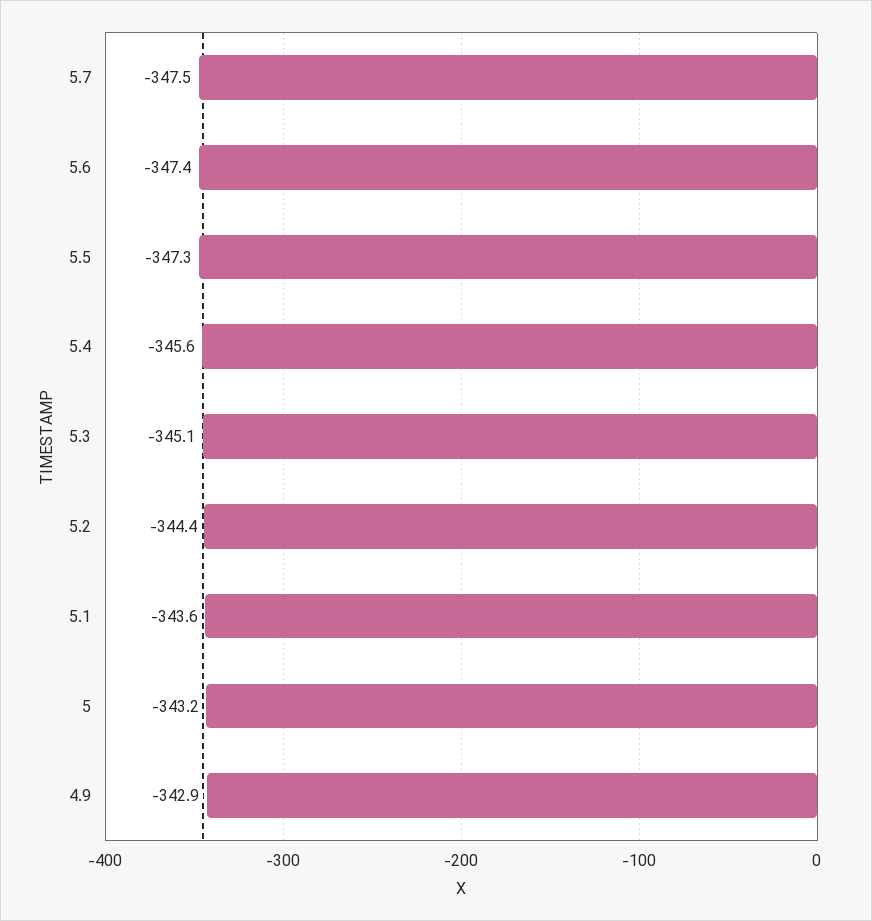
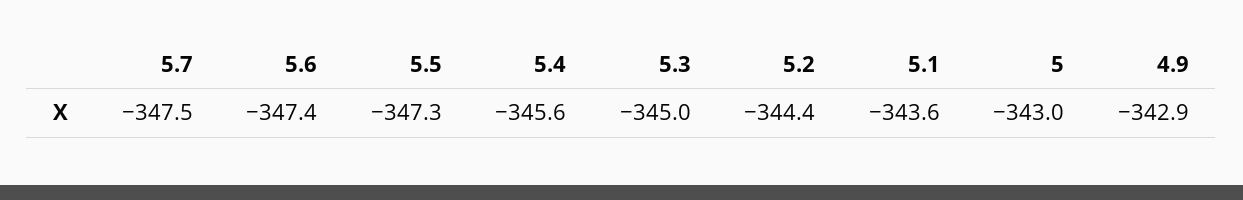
5.3: -345.1 -> -345
5: -343.2 -> -343

